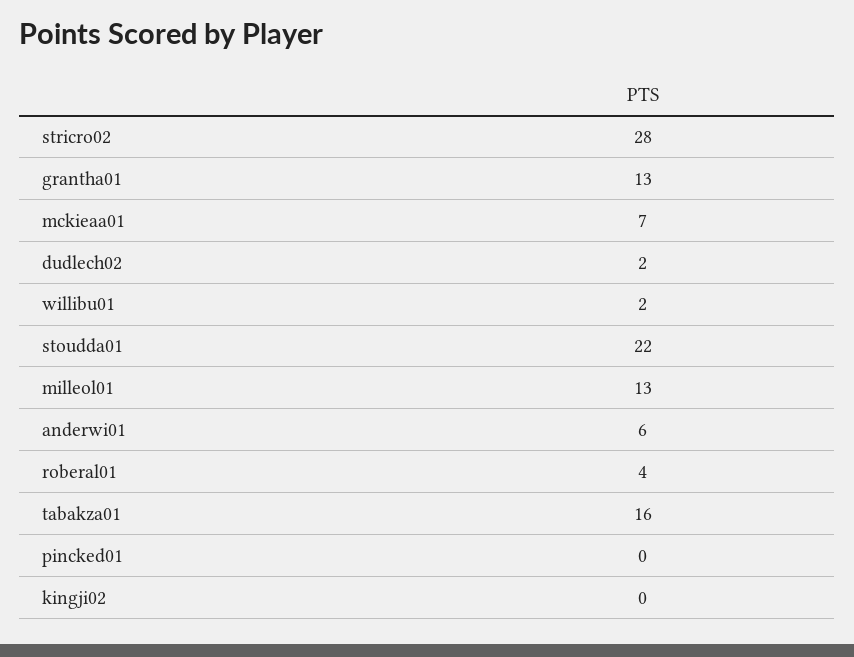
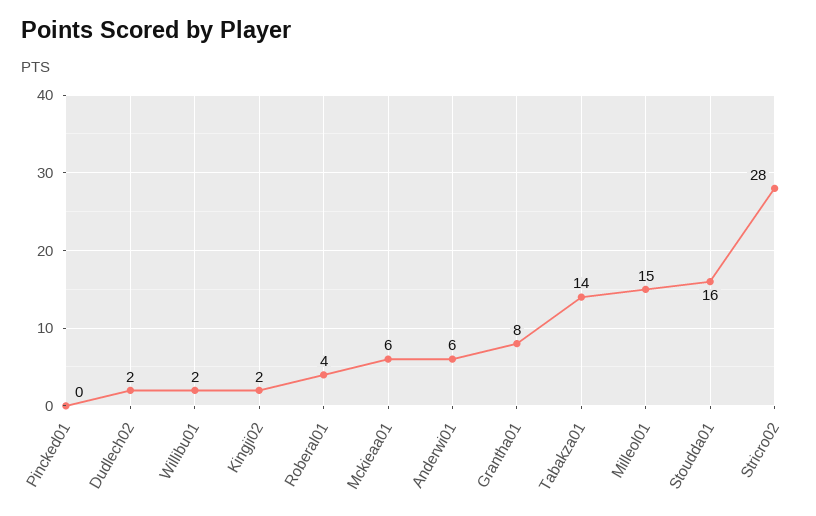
grantha01: 13 -> 8
mckieaa01: 7 -> 6
stoudda01: 22 -> 16
milleol01: 13 -> 15
tabakza01: 16 -> 14
kingji02: 0 -> 2

